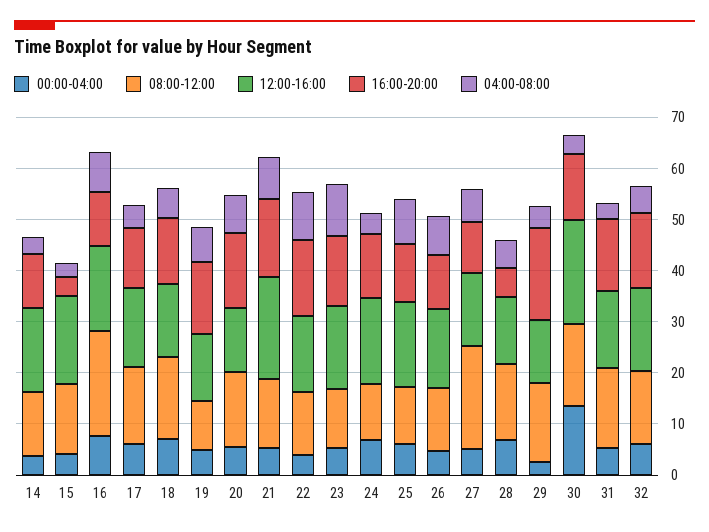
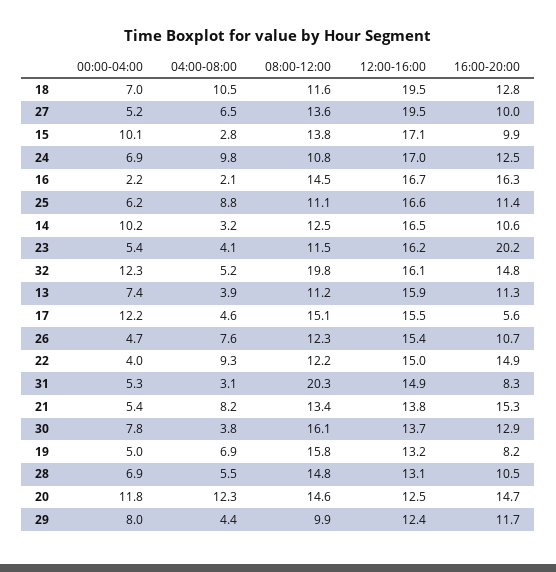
00:00-04:00, 14: 4 -> 10.2
00:00-04:00, 15: 4 -> 10.1
16:00-20:00, 15: 4 -> 9.9
00:00-04:00, 16: 8 -> 2.2
08:00-12:00, 16: 20 -> 14.5
16:00-20:00, 16: 10 -> 16.3
04:00-08:00, 16: 8 -> 2.1
00:00-04:00, 17: 6 -> 12.2
16:00-20:00, 17: 12 -> 5.6
08:00-12:00, 18: 16 -> 11.6
12:00-16:00, 18: 14 -> 19.5
04:00-08:00, 18: 6 -> 10.5
08:00-12:00, 19: 10 -> 15.8
16:00-20:00, 19: 14 -> 8.2
00:00-04:00, 20: 6 -> 11.8
04:00-08:00, 20: 8 -> 12.3
12:00-16:00, 21: 20 -> 13.8
16:00-20:00, 23: 14 -> 20.2
04:00-08:00, 23: 10 -> 4.1
04:00-08:00, 24: 4 -> 9.8
08:00-12:00, 27: 20 -> 13.6
12:00-16:00, 27: 14 -> 19.5
16:00-20:00, 28: 6 -> 10.5
00:00-04:00, 29: 2 -> 8
08:00-12:00, 29: 16 -> 9.9
16:00-20:00, 29: 18 -> 11.7
00:00-04:00, 30: 14 -> 7.8
12:00-16:00, 30: 20 -> 13.7
08:00-12:00, 31: 16 -> 20.3
16:00-20:00, 31: 14 -> 8.3
00:00-04:00, 32: 6 -> 12.3
08:00-12:00, 32: 14 -> 19.8
00:00-04:00, 13: none -> 7.4
04:00-08:00, 13: none -> 3.9
08:00-12:00, 13: none -> 11.2
12:00-16:00, 13: none -> 15.9
16:00-20:00, 13: none -> 11.3

